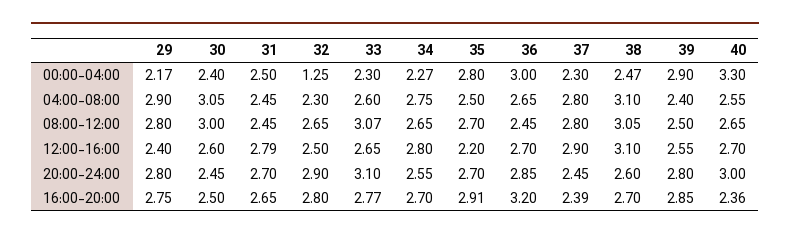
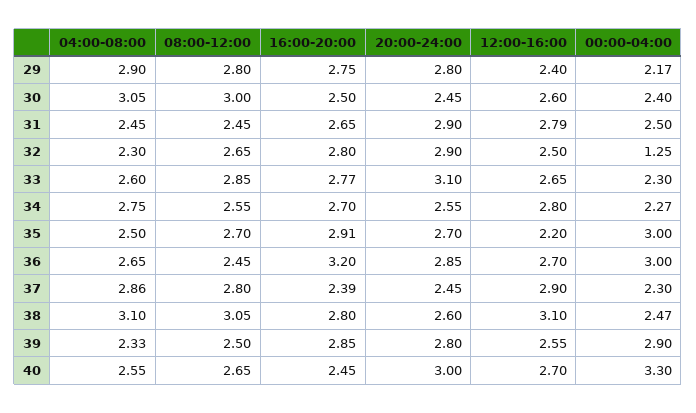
35, 00:00-04:00: 2.8 -> 3
37, 04:00-08:00: 2.8 -> 2.86
39, 04:00-08:00: 2.4 -> 2.33
33, 08:00-12:00: 3.07 -> 2.85
34, 08:00-12:00: 2.65 -> 2.55
31, 20:00-24:00: 2.7 -> 2.9
38, 16:00-20:00: 2.7 -> 2.8
40, 16:00-20:00: 2.36 -> 2.45

